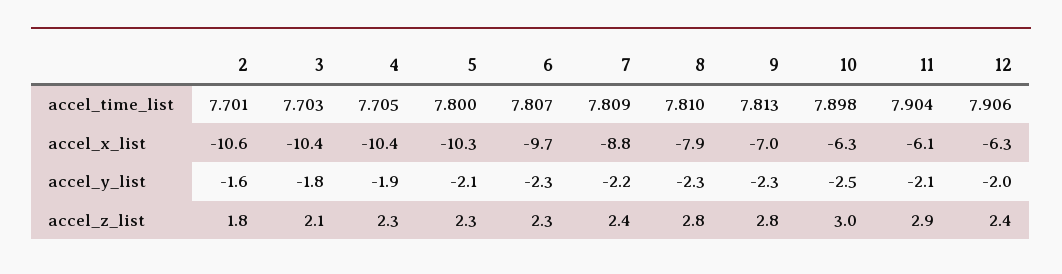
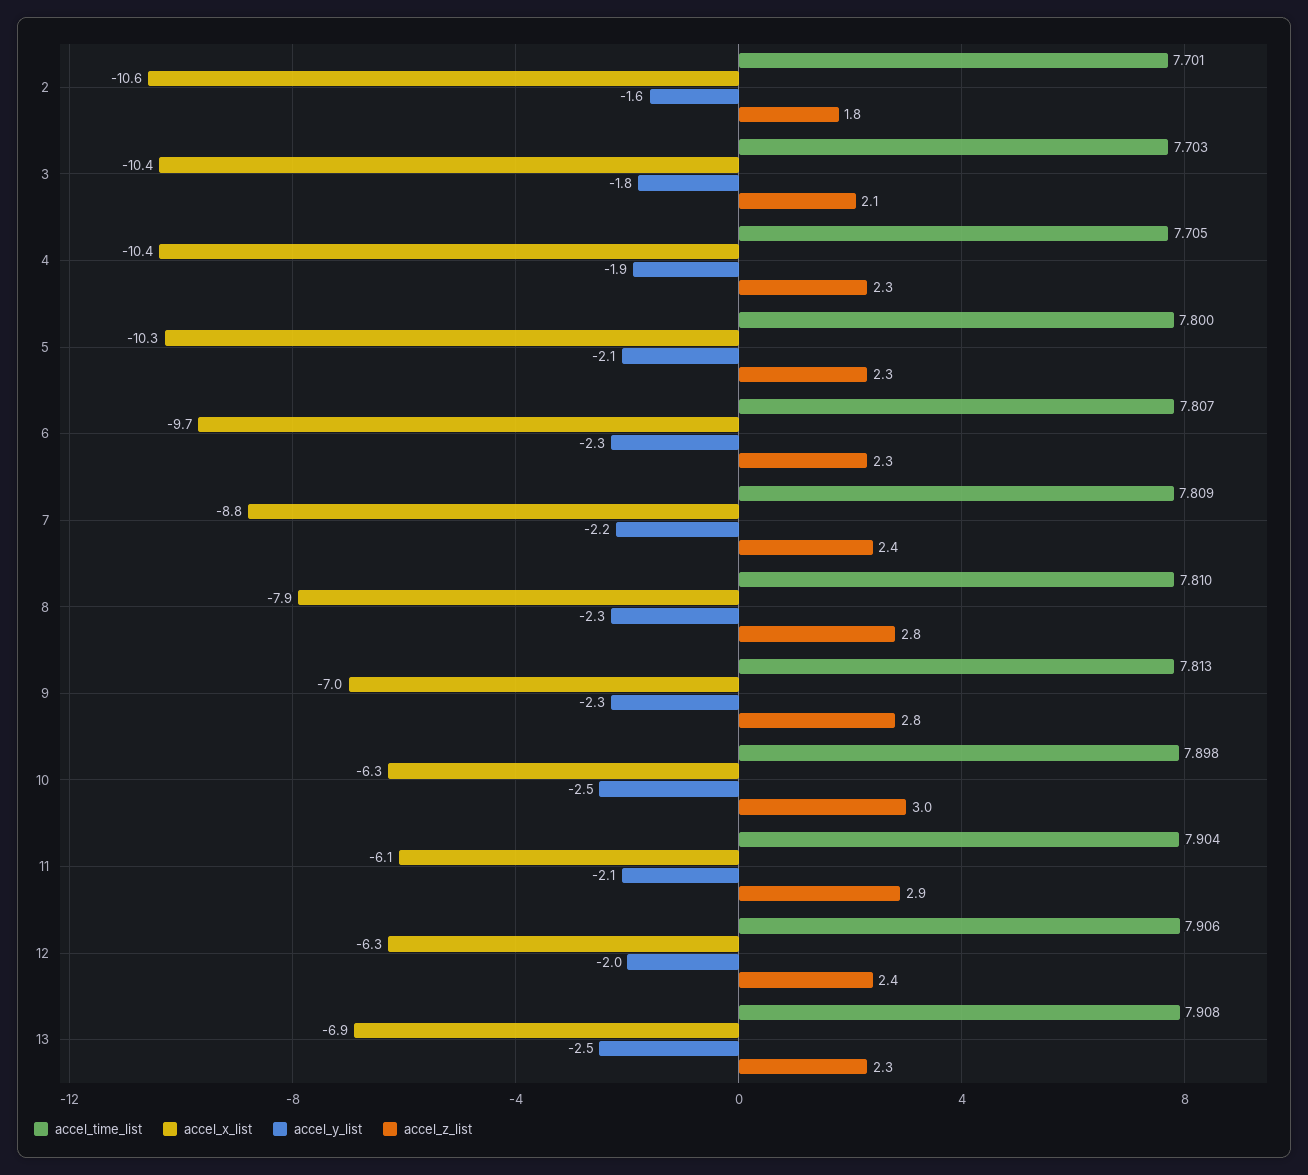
accel_time_list, 13: none -> 7.908
accel_x_list, 13: none -> -6.9
accel_y_list, 13: none -> -2.5
accel_z_list, 13: none -> 2.3

